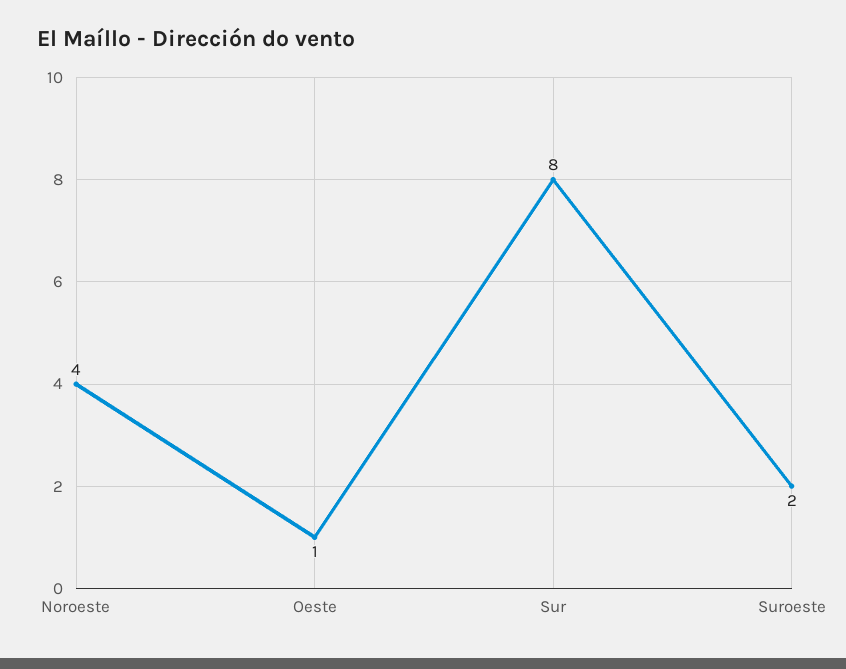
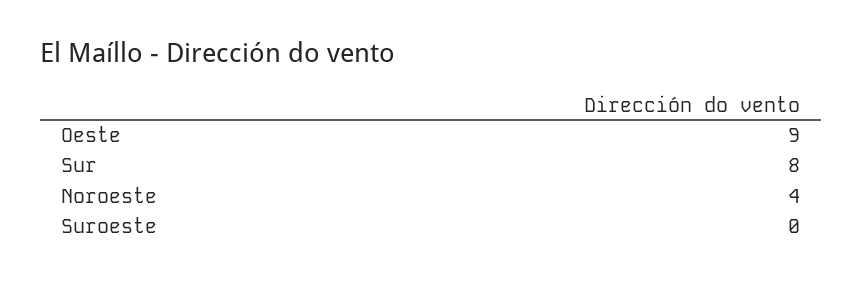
Oeste: 1 -> 9
Suroeste: 2 -> 0

